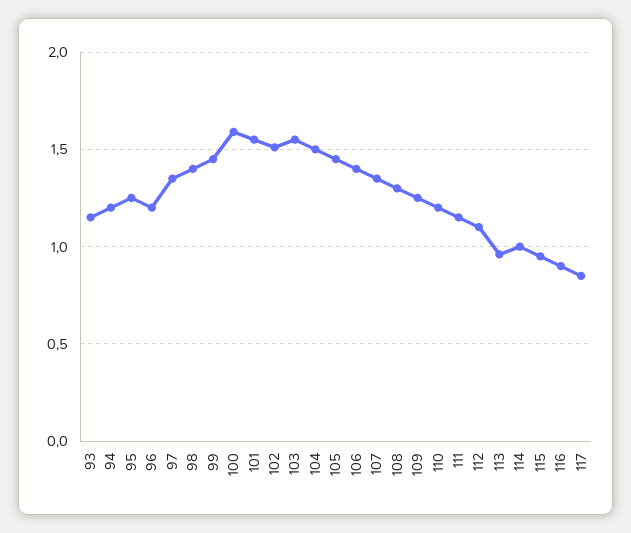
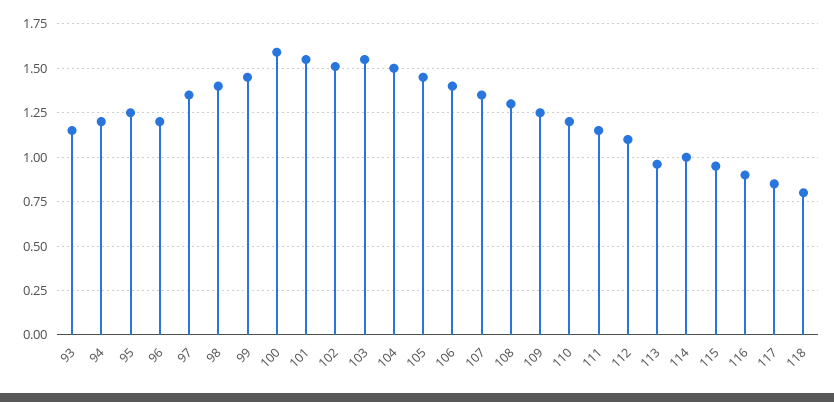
118: none -> 0.8

